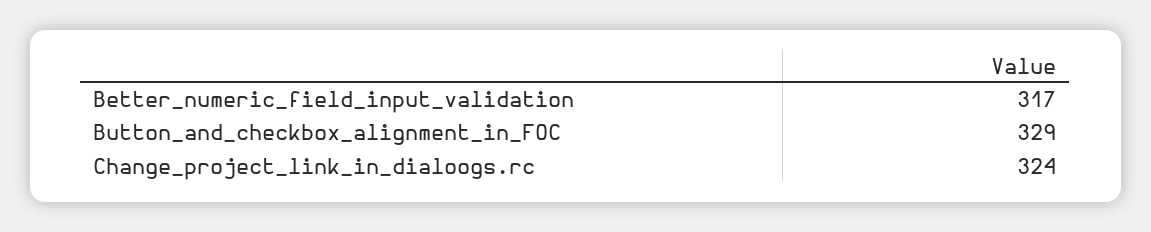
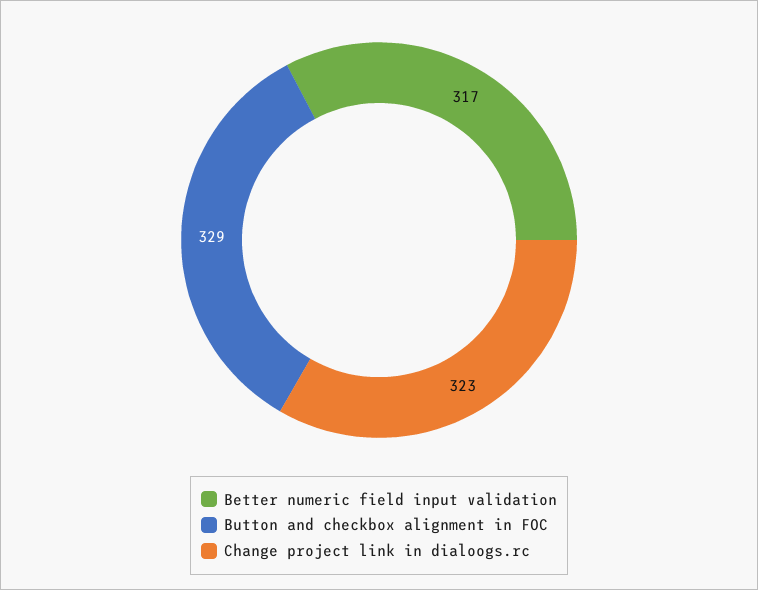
Change_project_link_in_dialoogs.rc: 324 -> 323

